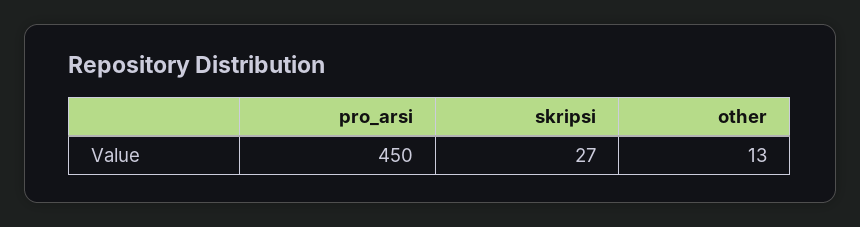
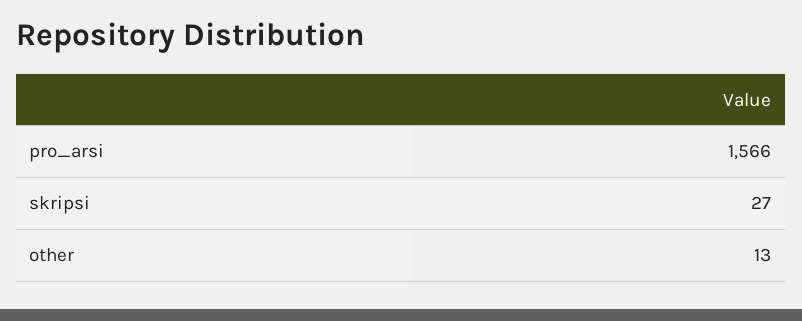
pro_arsi: 450 -> 1566

